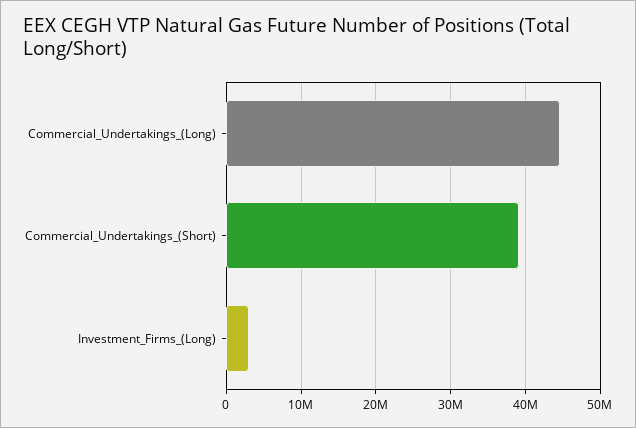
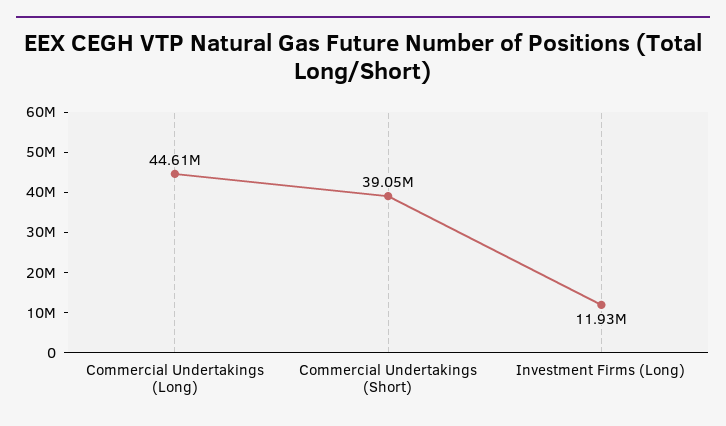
Investment_Firms_(Long): 3000000 -> 11930000

